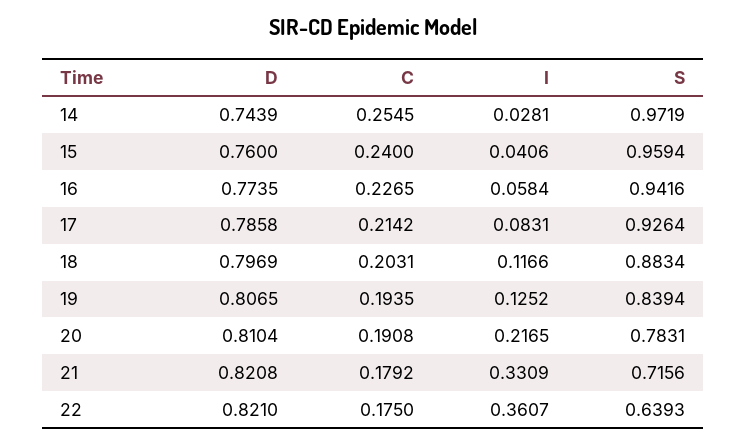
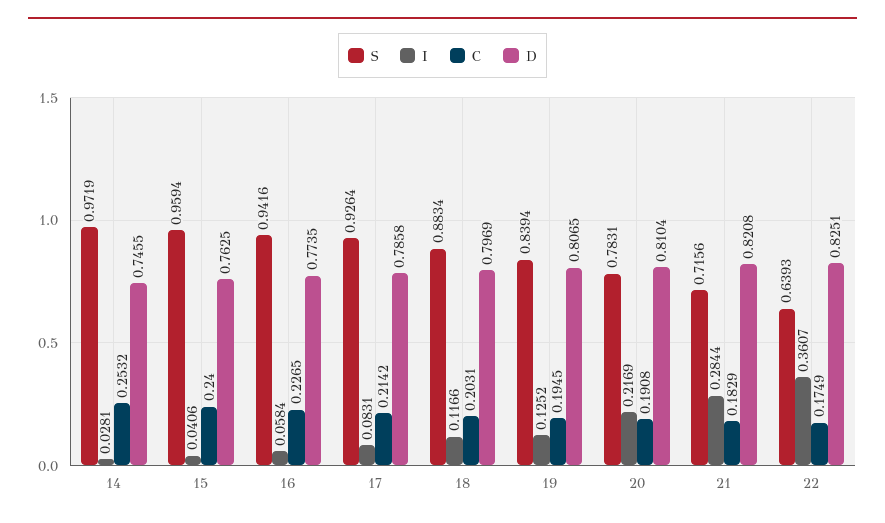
D, 14: 0.7439 -> 0.7455
C, 14: 0.2545 -> 0.2532
D, 15: 0.76 -> 0.7625
C, 19: 0.1935 -> 0.1945
I, 20: 0.2165 -> 0.2169
C, 21: 0.1792 -> 0.1829
I, 21: 0.3309 -> 0.2844
D, 22: 0.821 -> 0.8251
C, 22: 0.175 -> 0.1749

